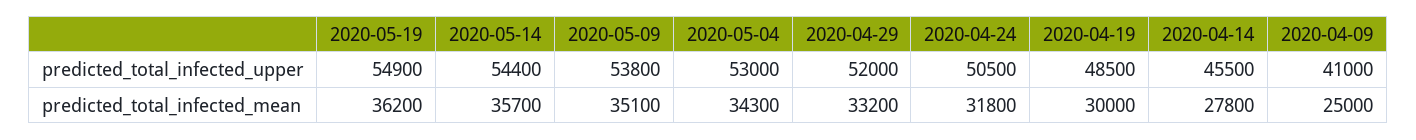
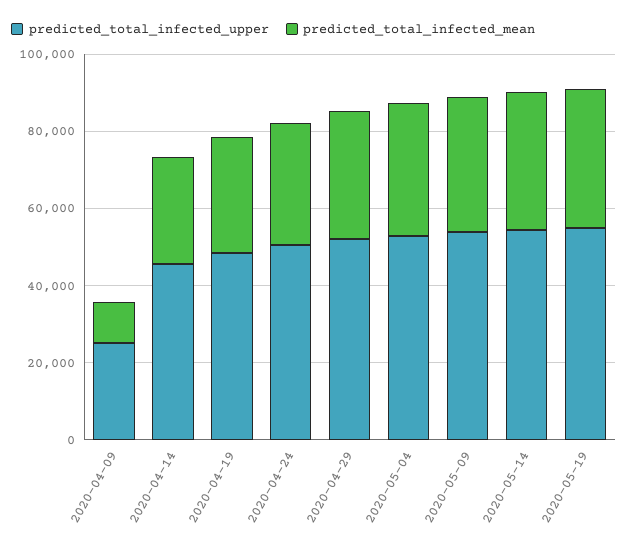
predicted_total_infected_upper, 2020-04-09: 41000 -> 25000
predicted_total_infected_mean, 2020-04-09: 25000 -> 10000

